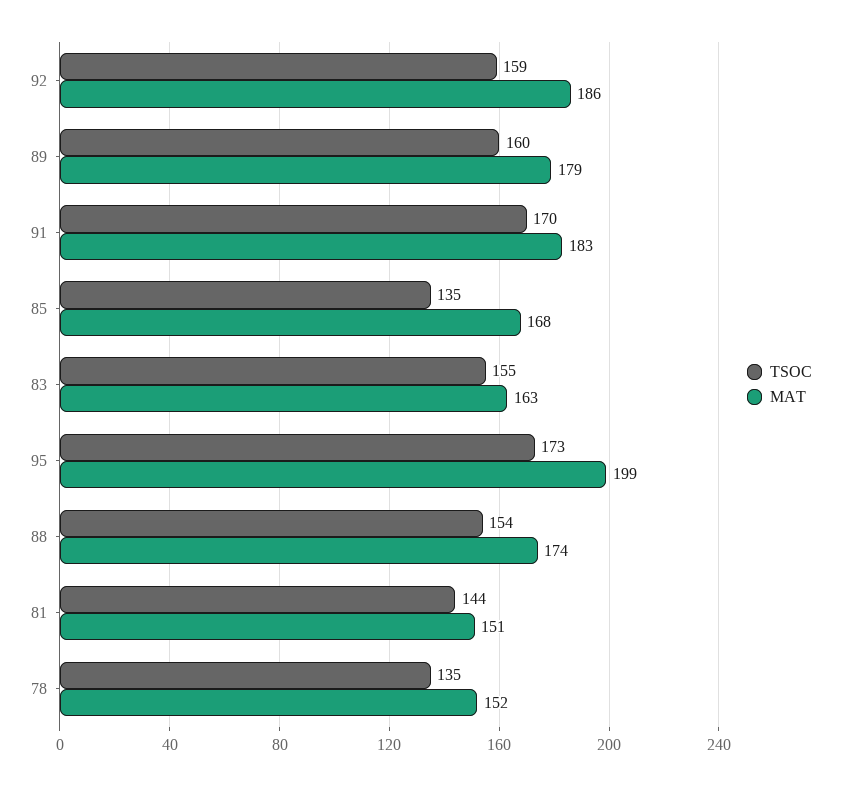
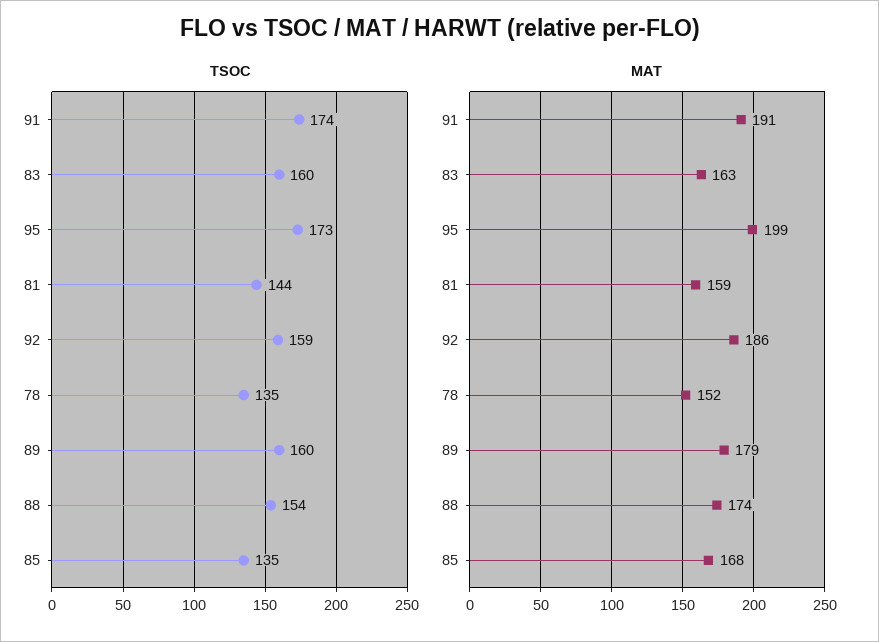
TSOC, 91: 170 -> 174
MAT, 91: 183 -> 191
TSOC, 83: 155 -> 160
MAT, 81: 151 -> 159

